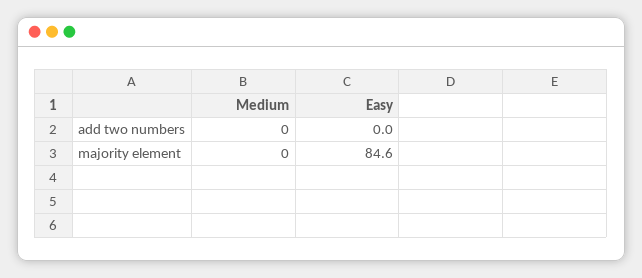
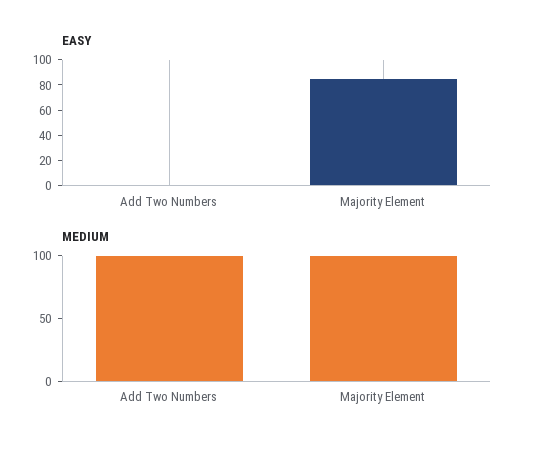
Medium, add two numbers: 0 -> 100
Medium, majority element: 0 -> 100

